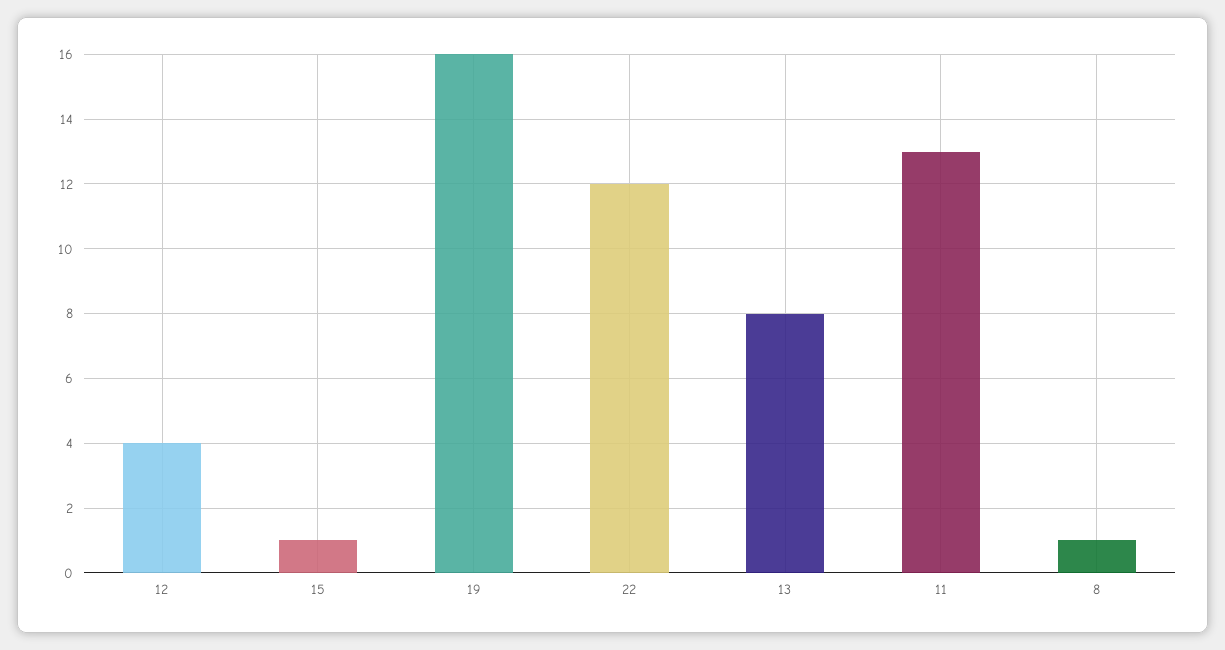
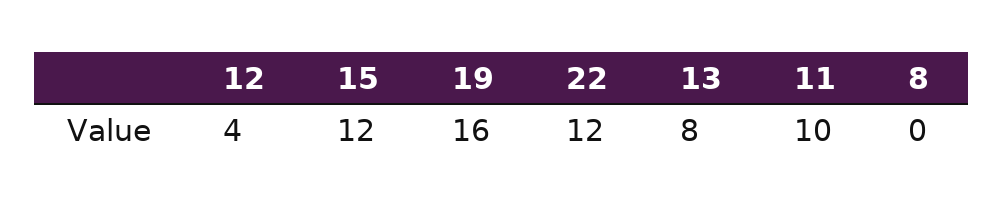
15: 1 -> 12
11: 13 -> 10
8: 1 -> 0

